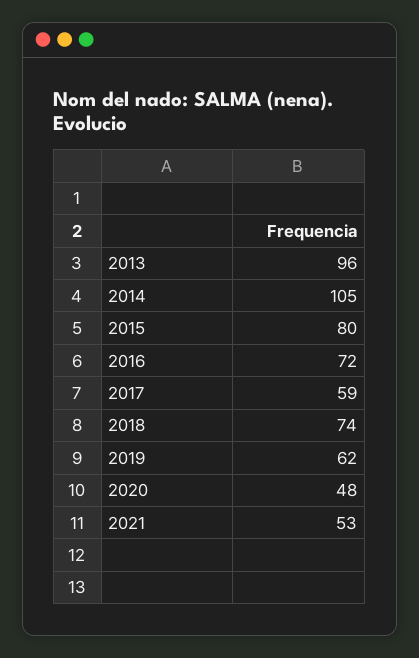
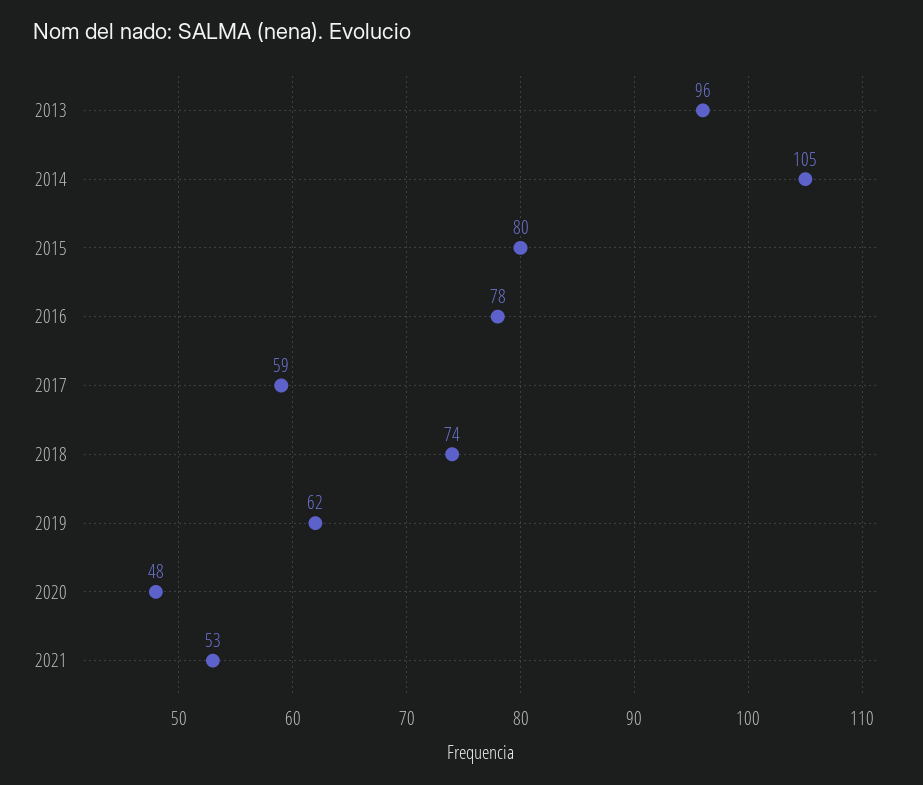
2016: 72 -> 78

